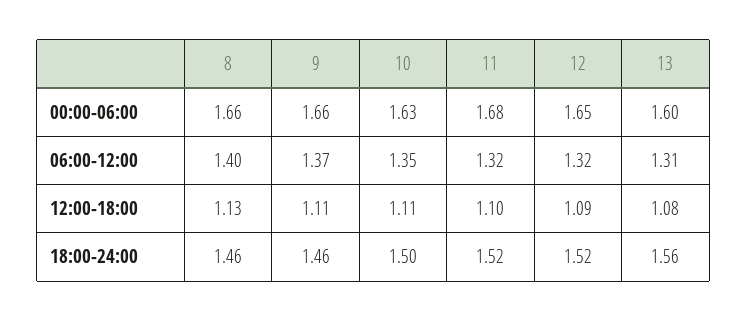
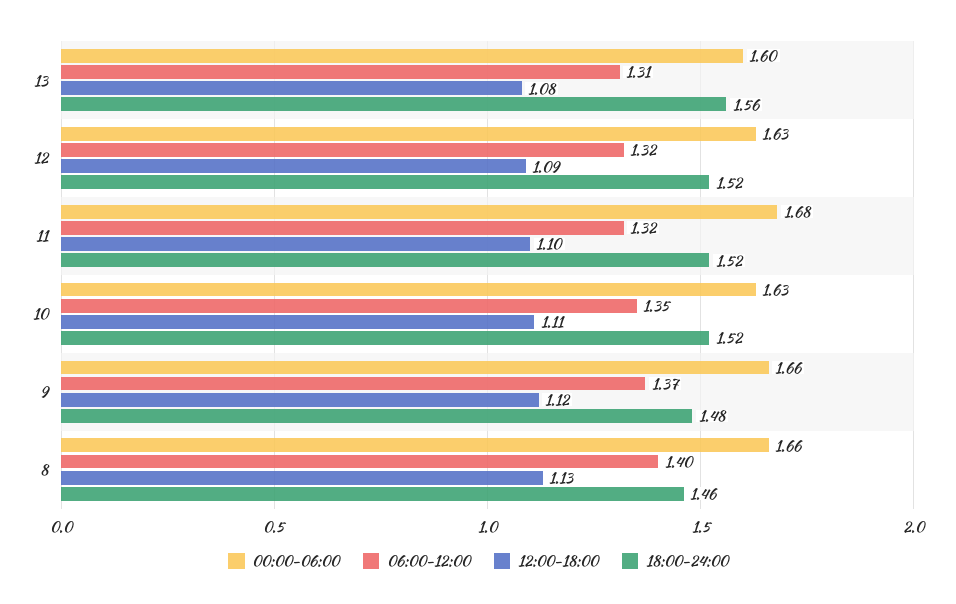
00:00-06:00, 12: 1.65 -> 1.63
12:00-18:00, 9: 1.11 -> 1.12
18:00-24:00, 9: 1.46 -> 1.48
18:00-24:00, 10: 1.5 -> 1.52

